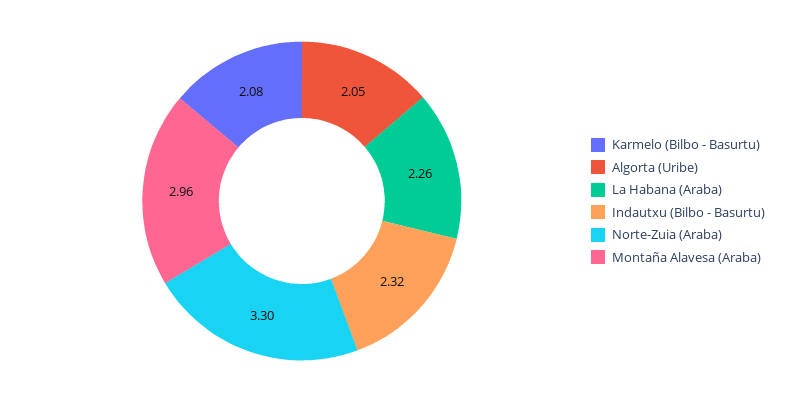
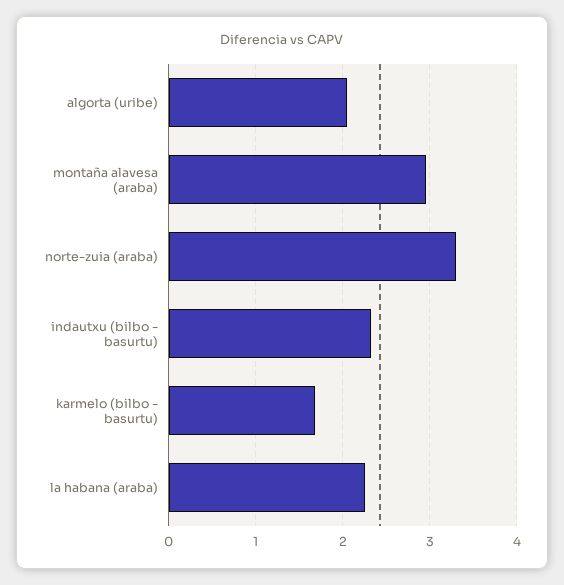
Karmelo (Bilbo - Basurtu): 2.08 -> 1.7

